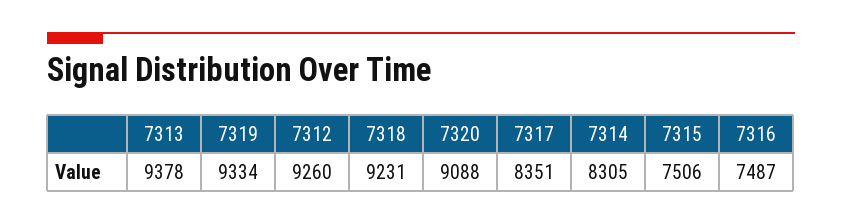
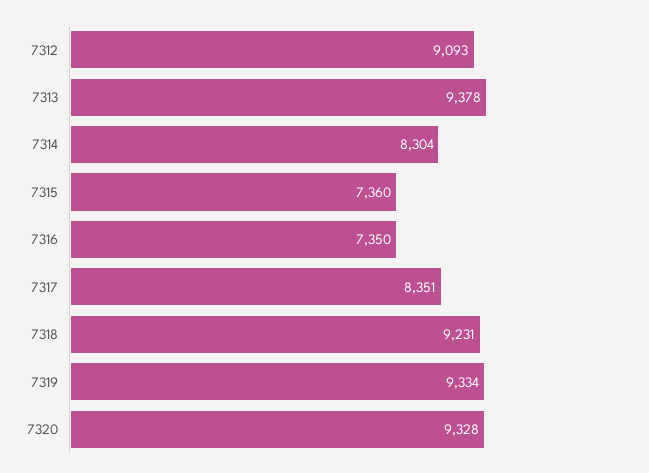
7312: 9260 -> 9093
7320: 9088 -> 9328
7314: 8305 -> 8304
7315: 7506 -> 7360
7316: 7487 -> 7350

